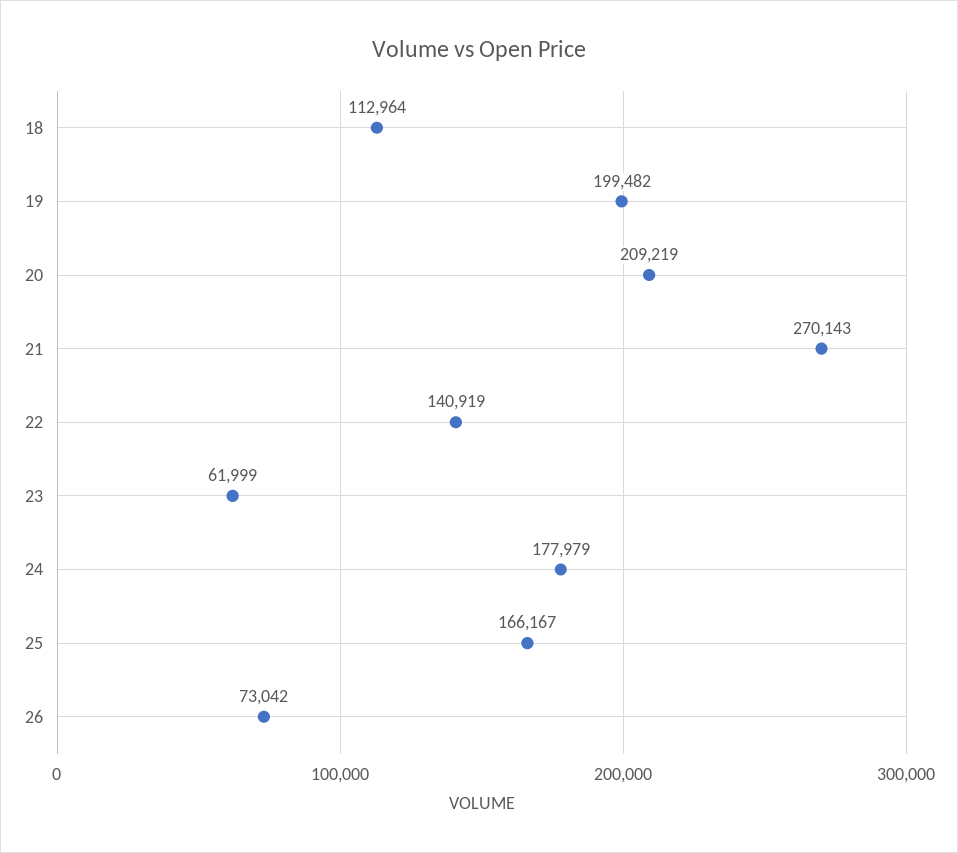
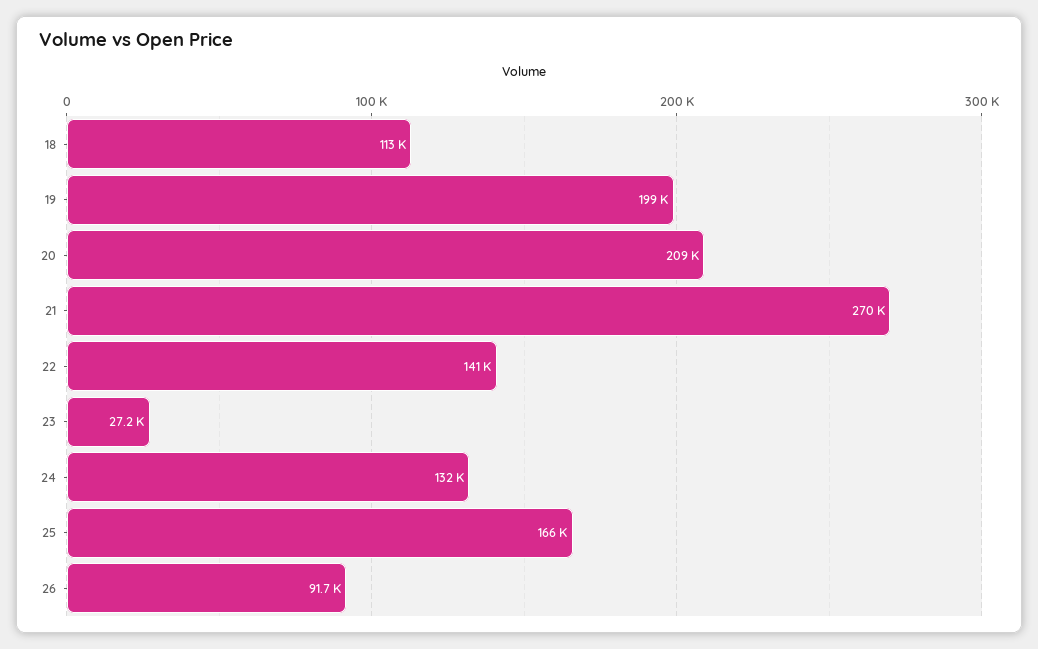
23: 61999 -> 27200
24: 177979 -> 132000
26: 73042 -> 91700

